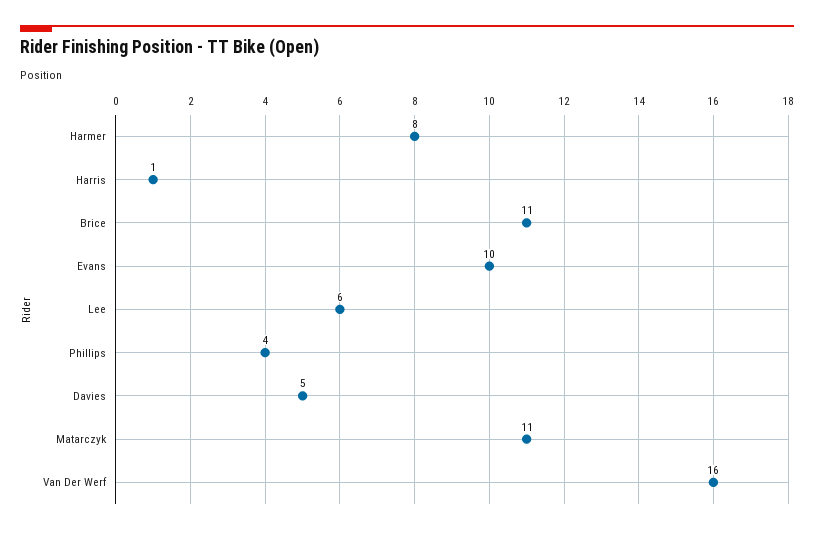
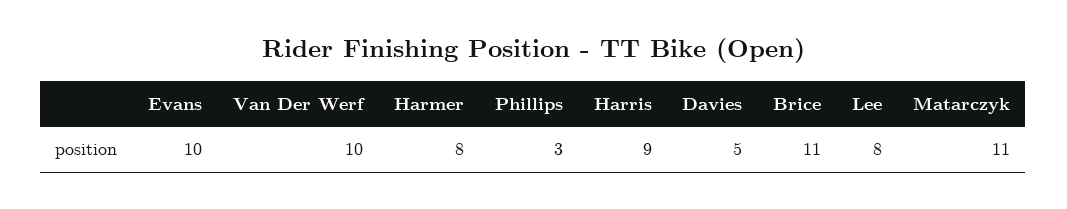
Harris: 1 -> 9
Lee: 6 -> 8
Phillips: 4 -> 3
Van Der Werf: 16 -> 10

